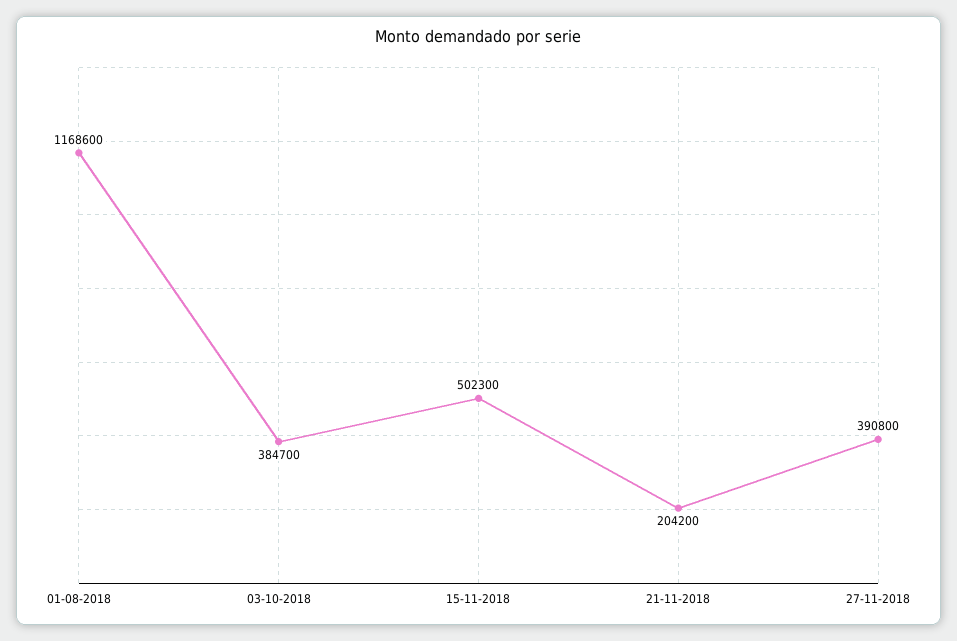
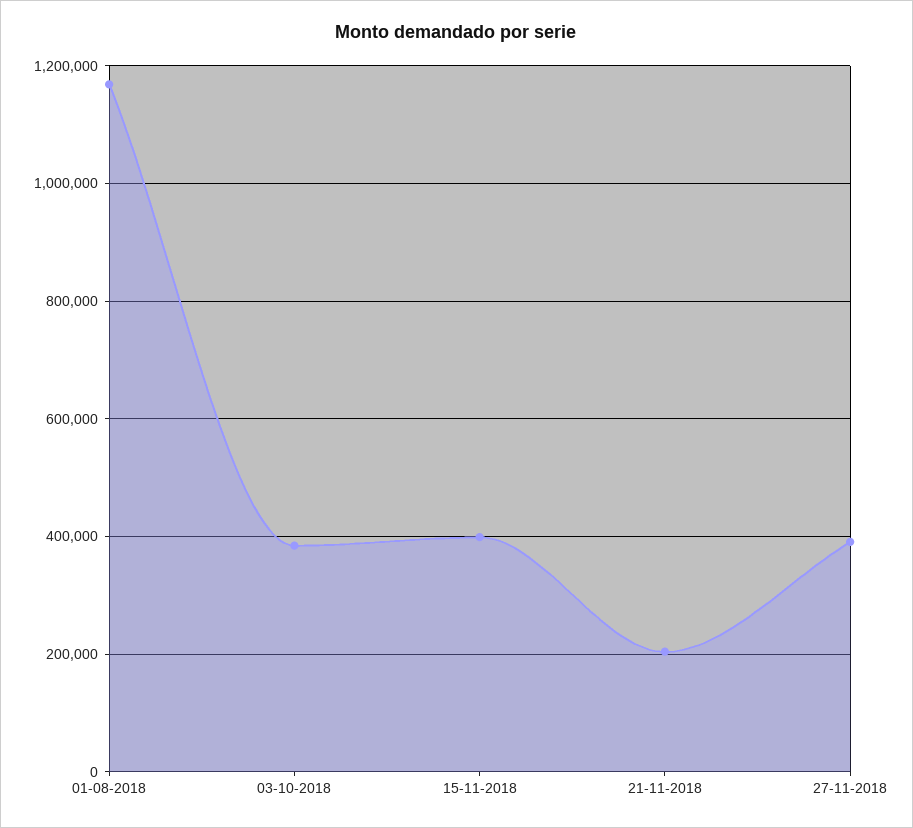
15-11-2018: 502300 -> 400000

